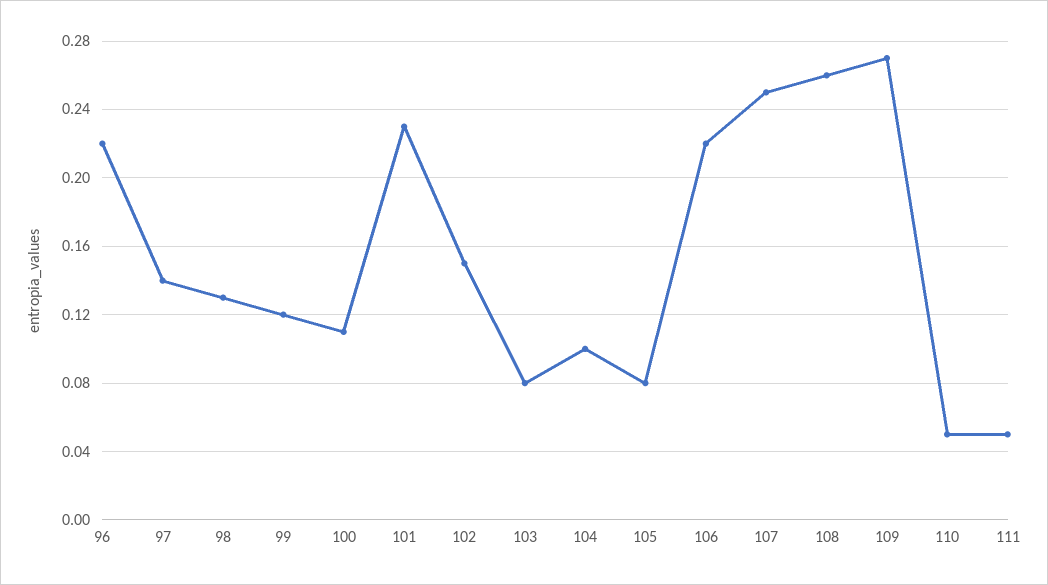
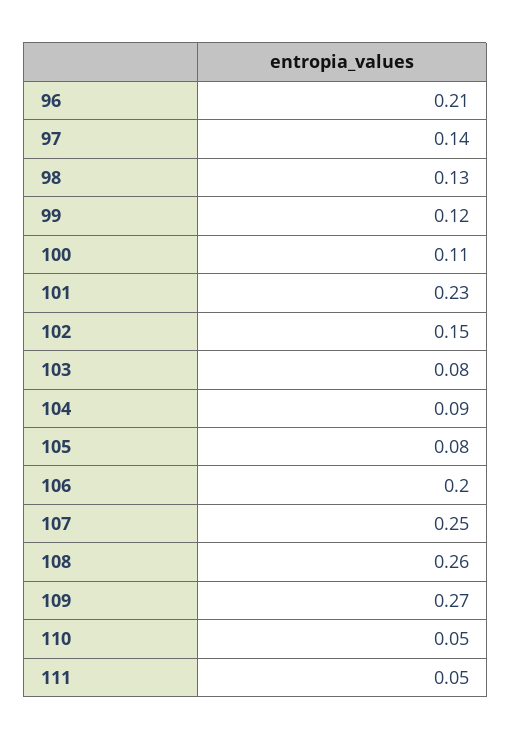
96: 0.22 -> 0.21
104: 0.1 -> 0.09
106: 0.22 -> 0.2

